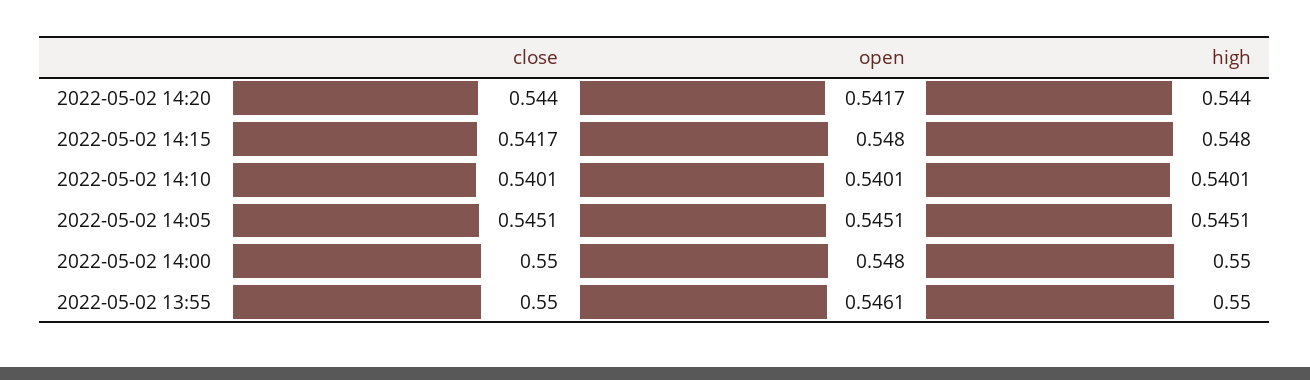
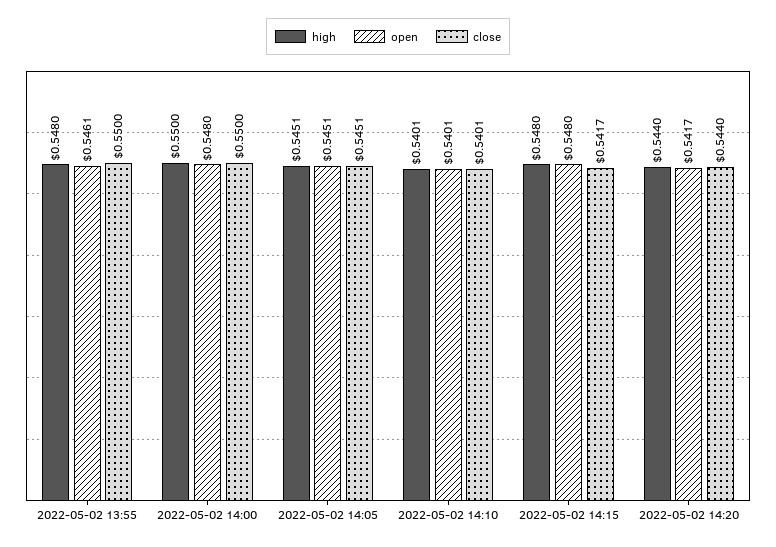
high, 2022-05-02 13:55: 0.55 -> 0.548

